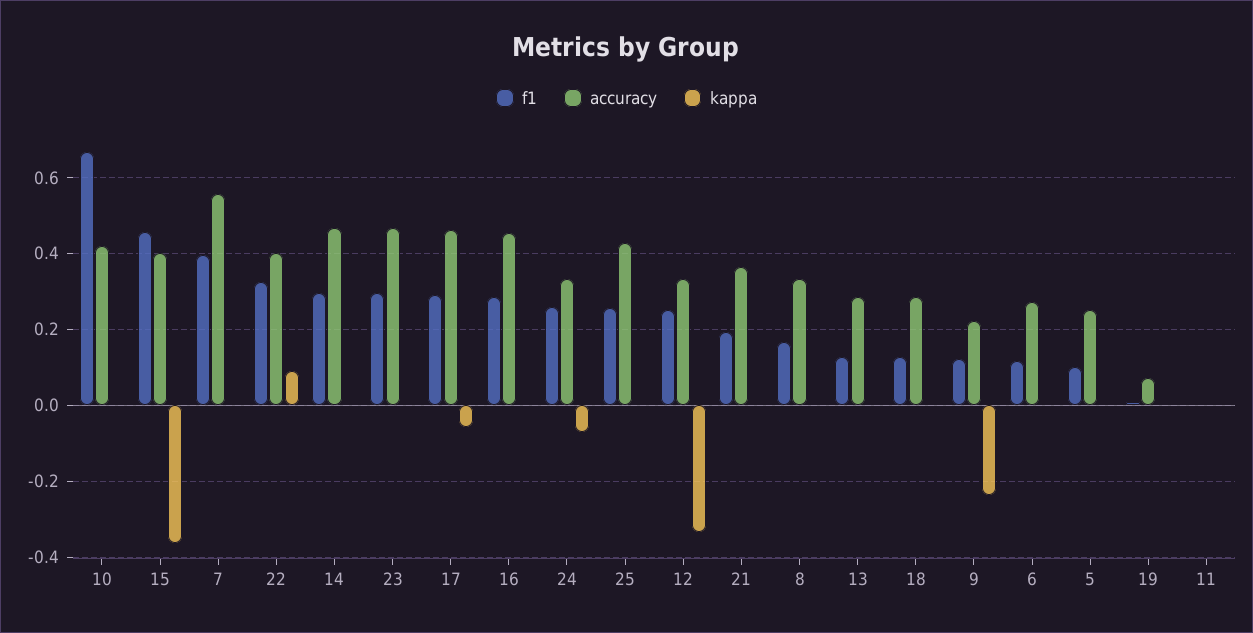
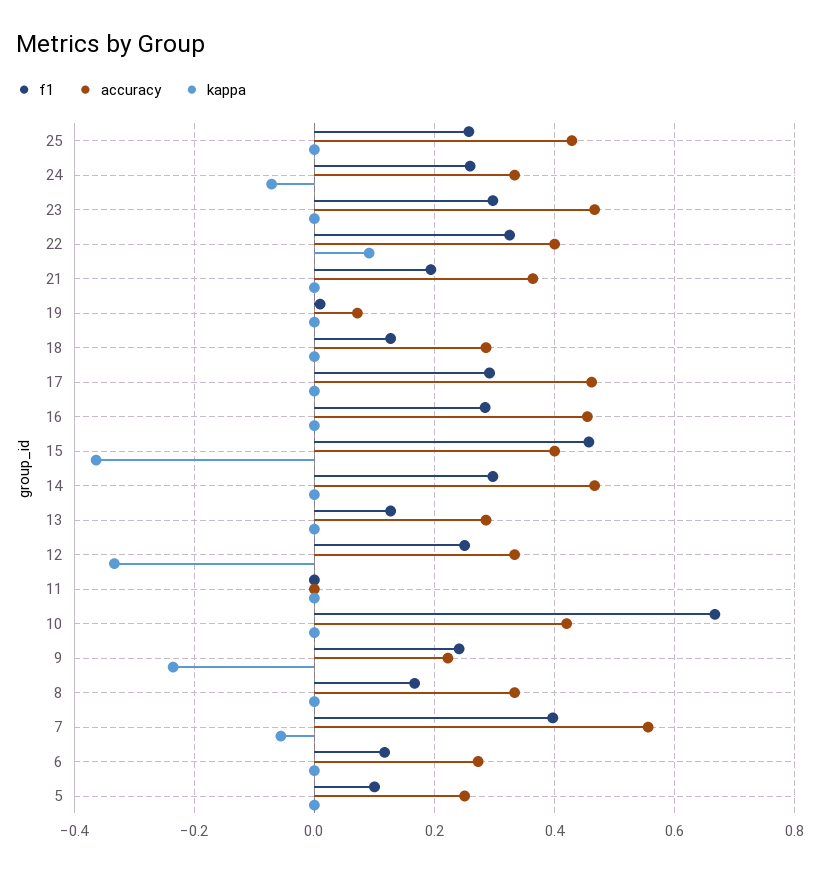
kappa, 7: 0 -> -0.06
kappa, 17: -0.06 -> 0
f1, 9: 0.12 -> 0.24

